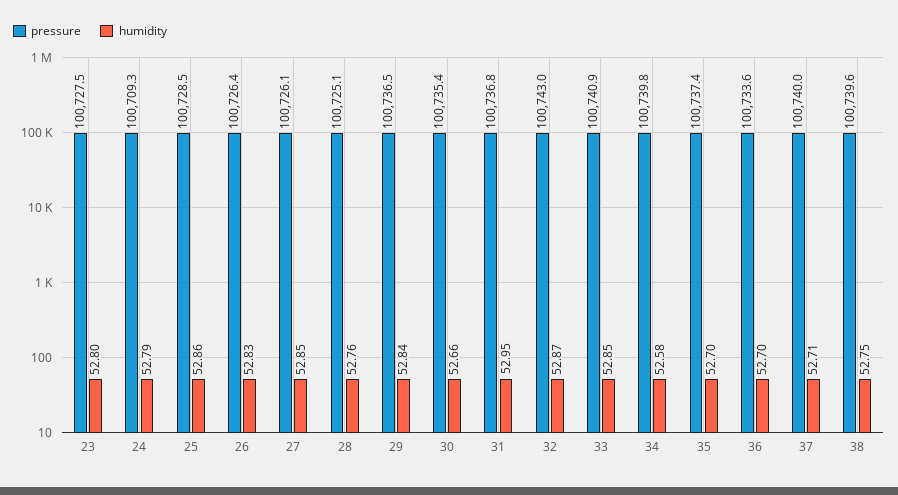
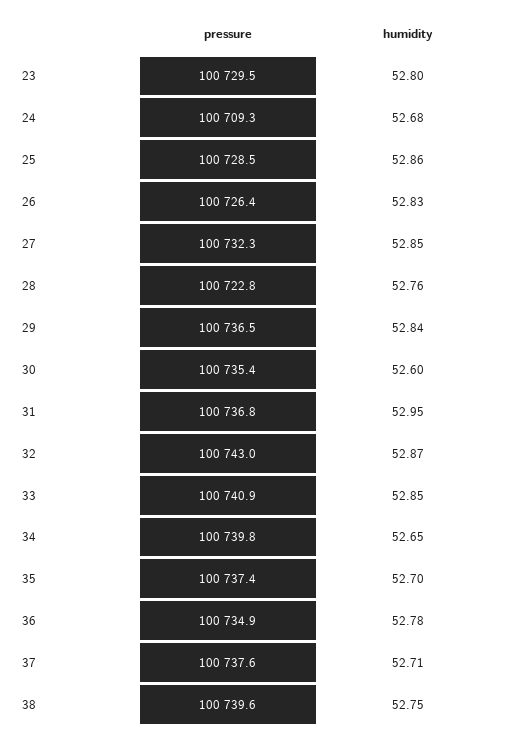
pressure, 23: 100727.5 -> 100729.5
humidity, 24: 52.79 -> 52.68
pressure, 27: 100726.1 -> 100732.3
pressure, 28: 100725.1 -> 100722.8
humidity, 30: 52.66 -> 52.6
humidity, 34: 52.58 -> 52.65
pressure, 36: 100733.6 -> 100734.9
humidity, 36: 52.7 -> 52.78
pressure, 37: 100740 -> 100737.6

